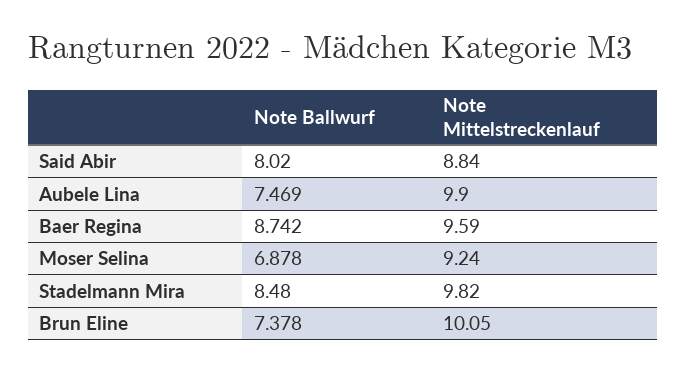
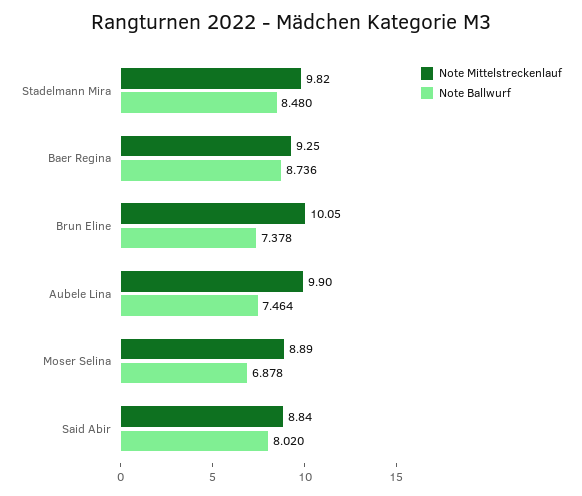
Note Ballwurf, Aubele Lina: 7.469 -> 7.464
Note Ballwurf, Baer Regina: 8.742 -> 8.736
Note Mittelstreckenlauf, Baer Regina: 9.59 -> 9.25
Note Mittelstreckenlauf, Moser Selina: 9.24 -> 8.89

